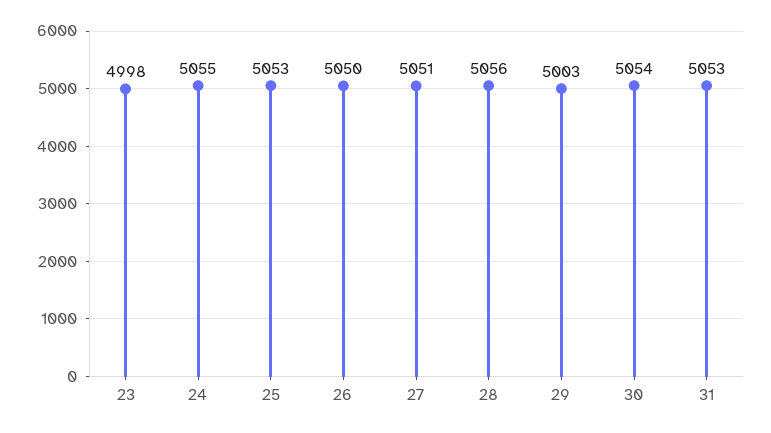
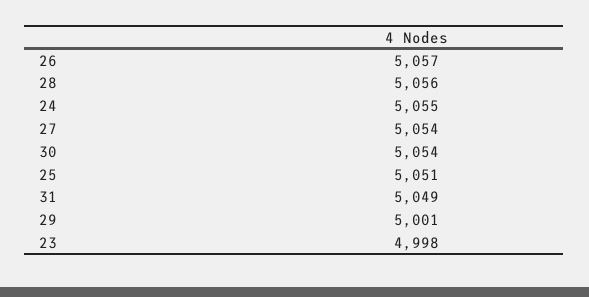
25: 5053 -> 5051
26: 5050 -> 5057
27: 5051 -> 5054
29: 5003 -> 5001
31: 5053 -> 5049

